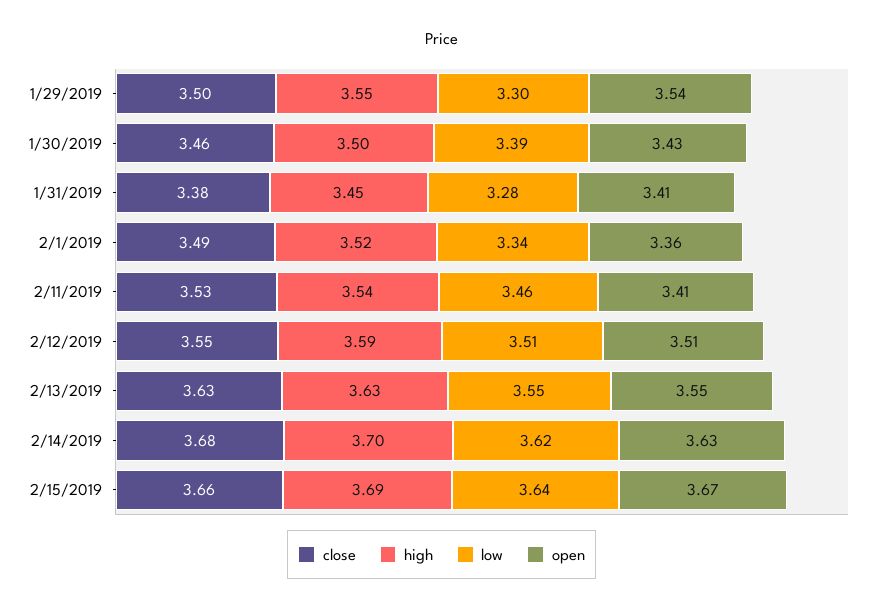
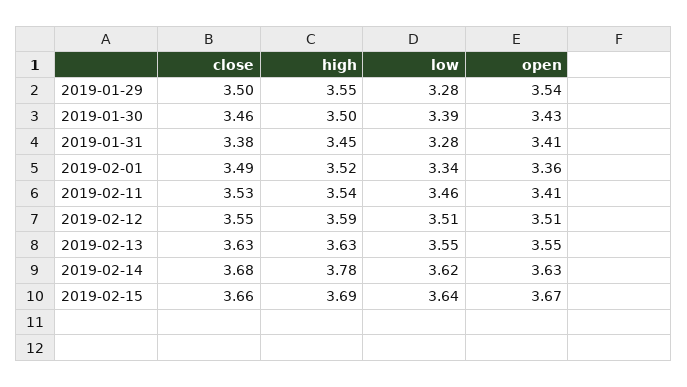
low, 1/29/2019: 3.3 -> 3.28
high, 2/14/2019: 3.7 -> 3.78

